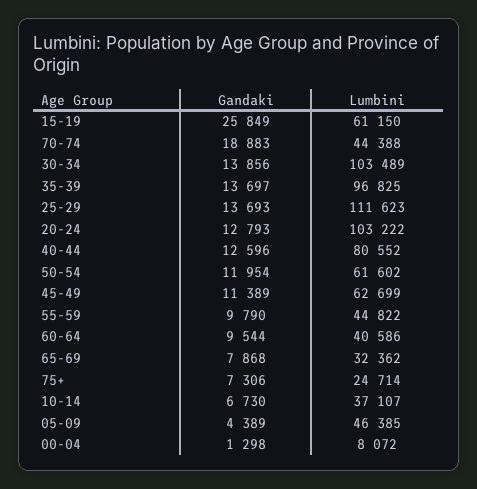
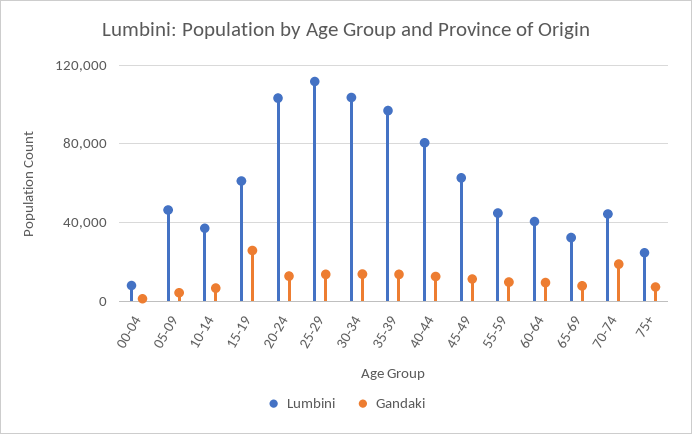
Gandaki, 50-54: 11954 -> none
Lumbini, 50-54: 61602 -> none

